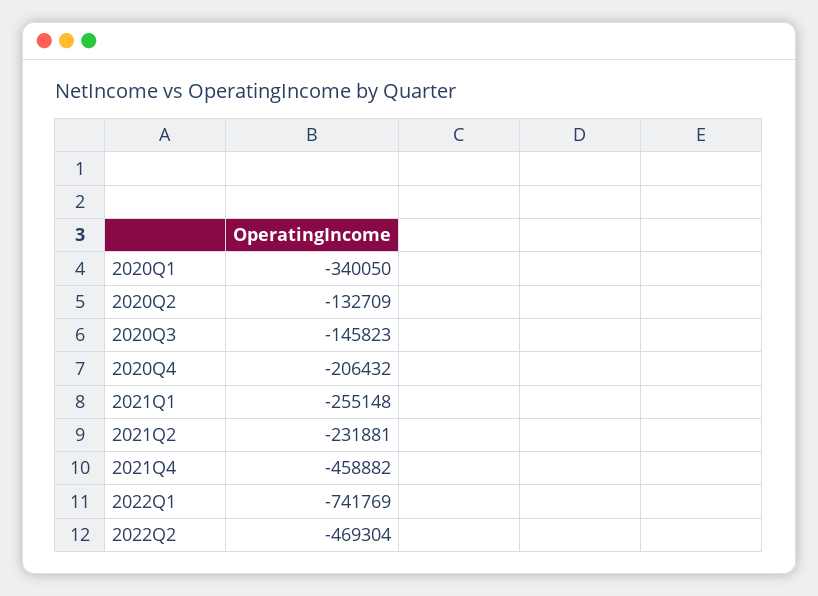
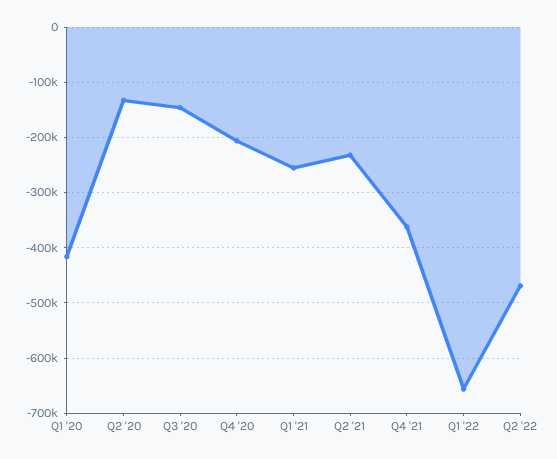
2020Q1: -340050 -> -420000
2021Q4: -458882 -> -360000
2022Q1: -741769 -> -660000

